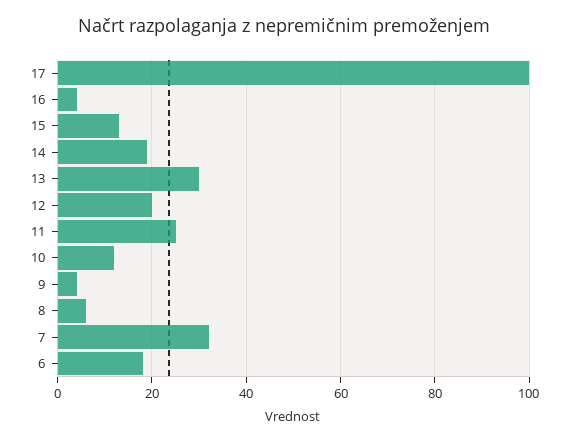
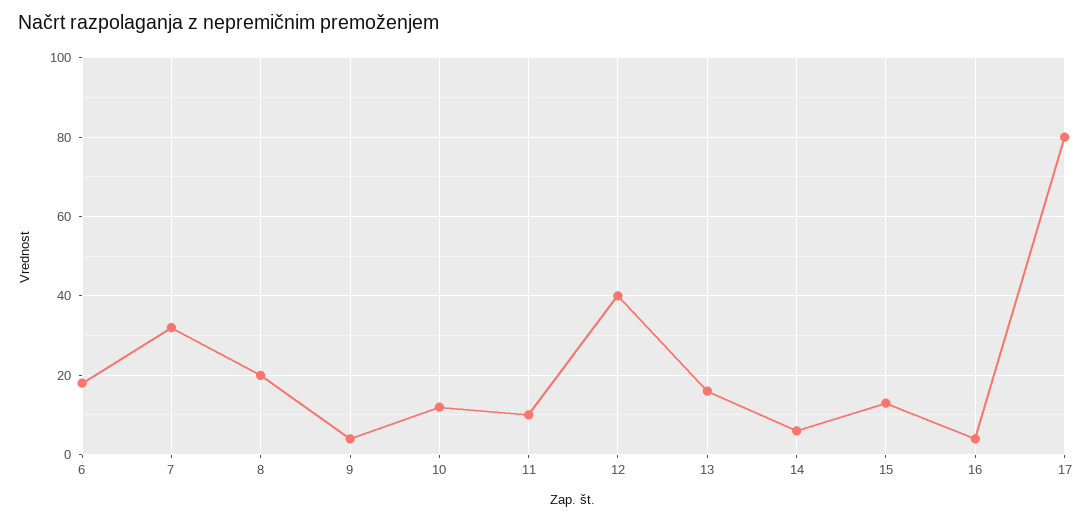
17: 100 -> 80
14: 20 -> 5
13: 30 -> 15
12: 20 -> 40
11: 25 -> 10
8: 5 -> 20

